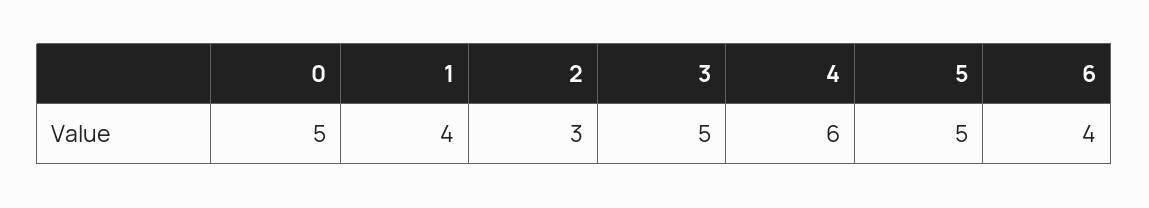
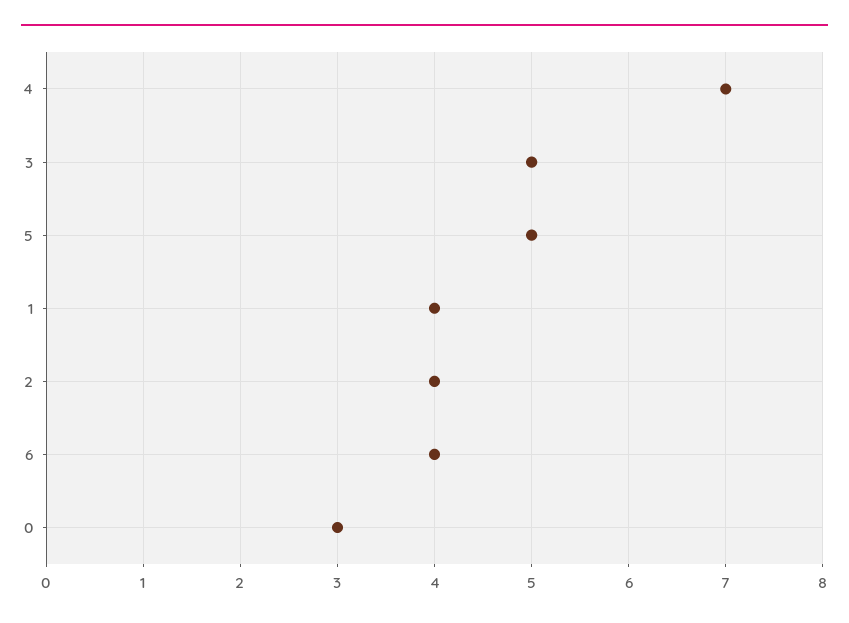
0: 5 -> 3
2: 3 -> 4
4: 6 -> 7

